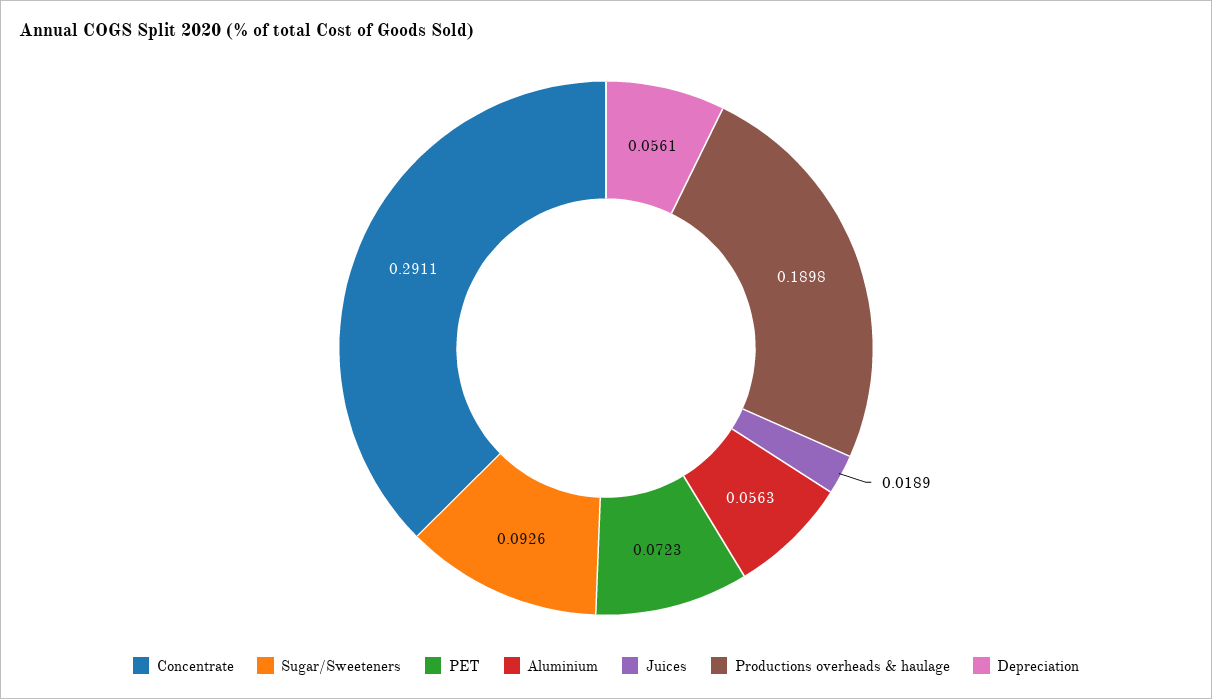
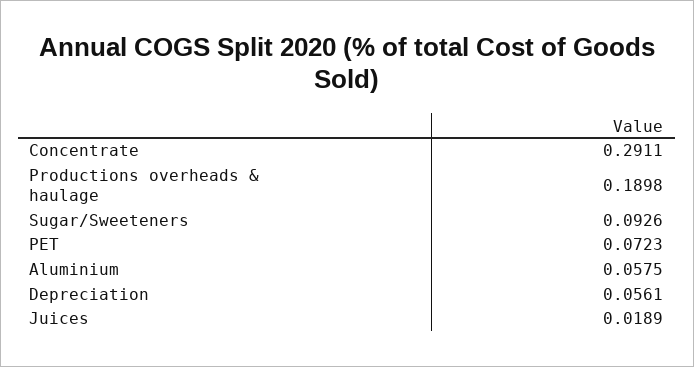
Aluminium: 0.0563 -> 0.0575

